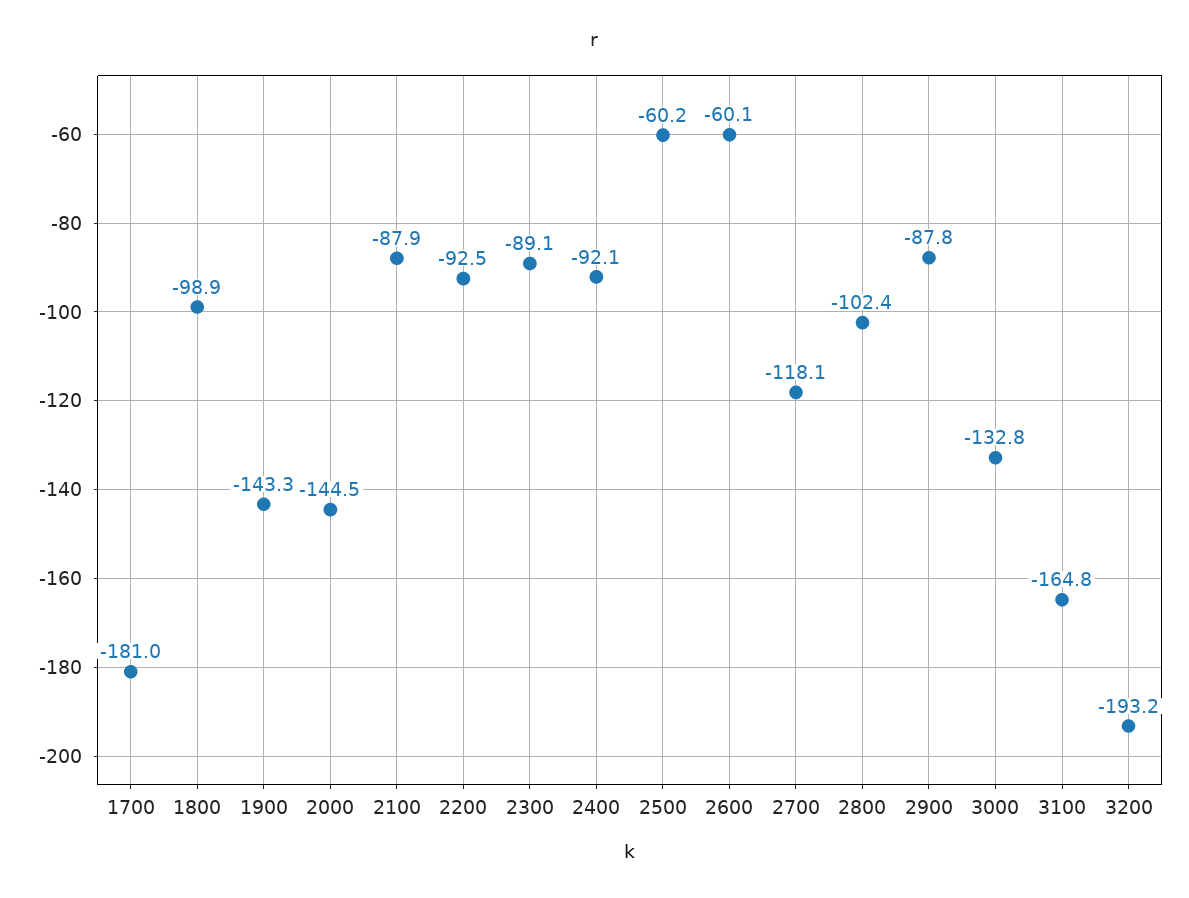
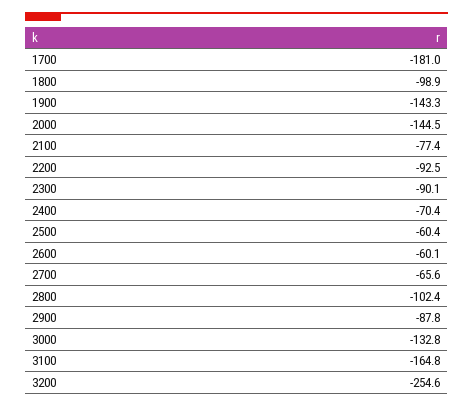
2100: -87.9 -> -77.4
2300: -89.1 -> -90.1
2400: -92.1 -> -70.4
2500: -60.2 -> -60.4
2700: -118.1 -> -65.6
3200: -193.2 -> -254.6

